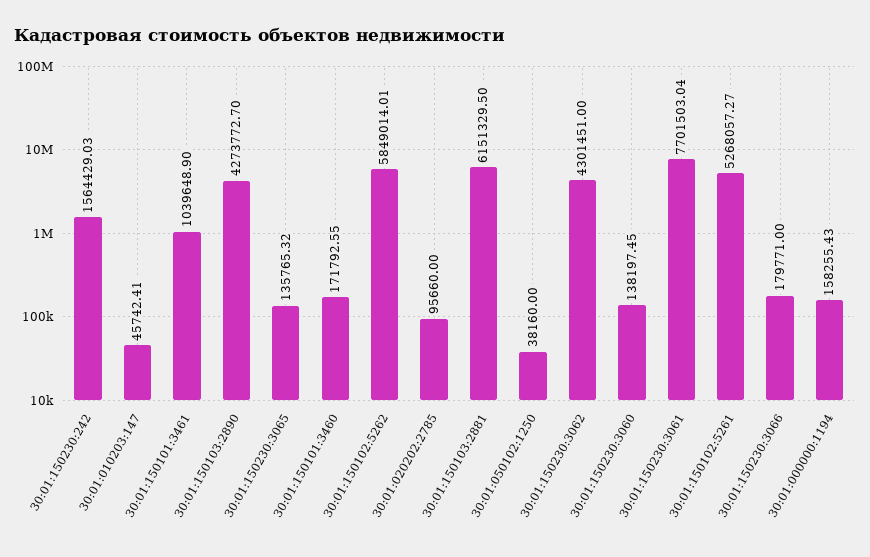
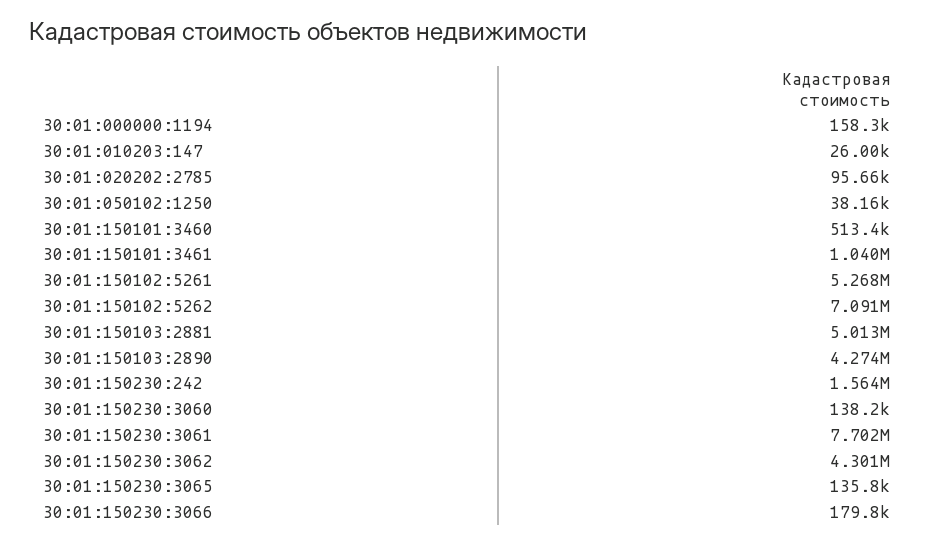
30:01:010203:147: 45742.41 -> 26000
30:01:150101:3460: 171792.55 -> 513400
30:01:150102:5262: 5849014.01 -> 7091000
30:01:150103:2881: 6151329.5 -> 5013000

